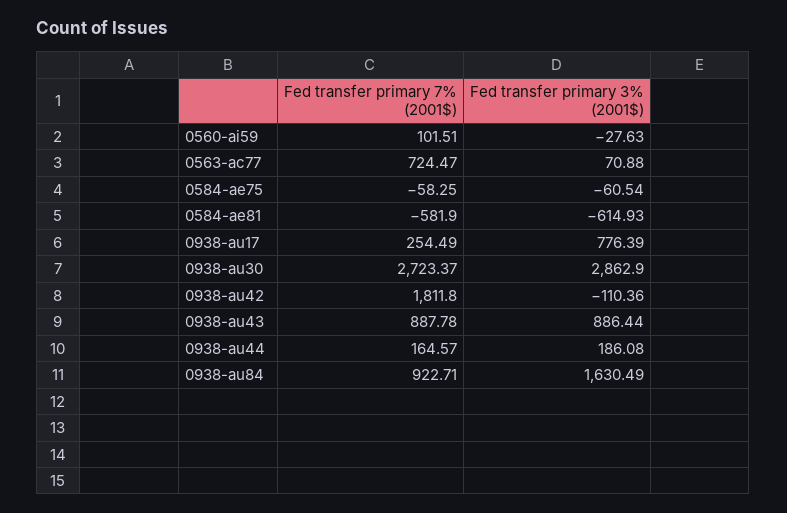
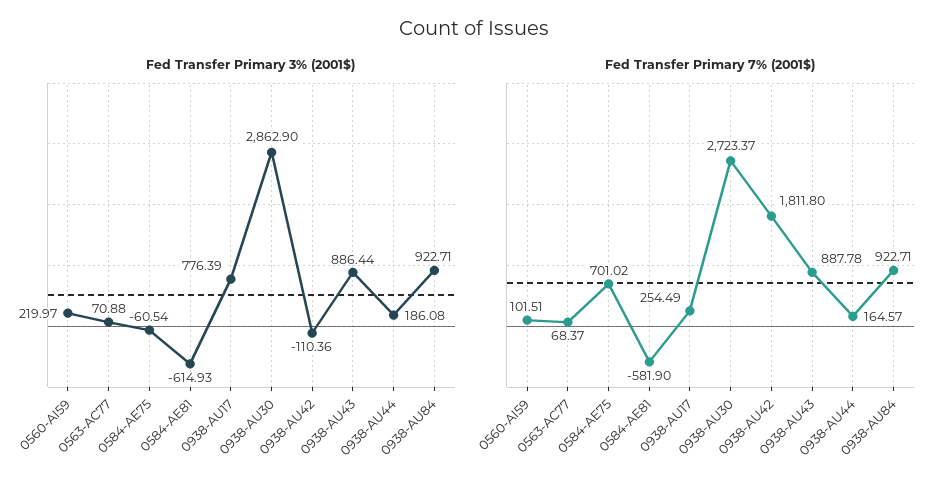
Fed transfer primary 3% (2001$), 0560-ai59: -27.63 -> 219.97
Fed transfer primary 7% (2001$), 0563-ac77: 724.47 -> 68.37
Fed transfer primary 7% (2001$), 0584-ae75: -58.25 -> 701.02
Fed transfer primary 3% (2001$), 0938-au84: 1630.49 -> 922.71

